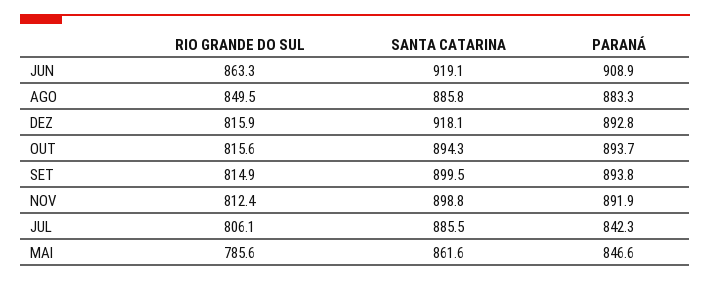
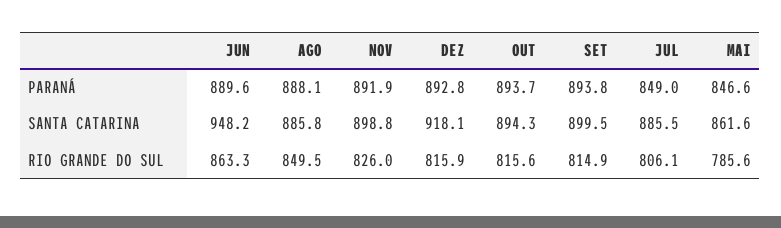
SANTA CATARINA, JUN: 919.1 -> 948.2
PARANÁ, JUN: 908.9 -> 889.6
PARANÁ, AGO: 883.3 -> 888.1
RIO GRANDE DO SUL, NOV: 812.4 -> 826
PARANÁ, JUL: 842.3 -> 849

